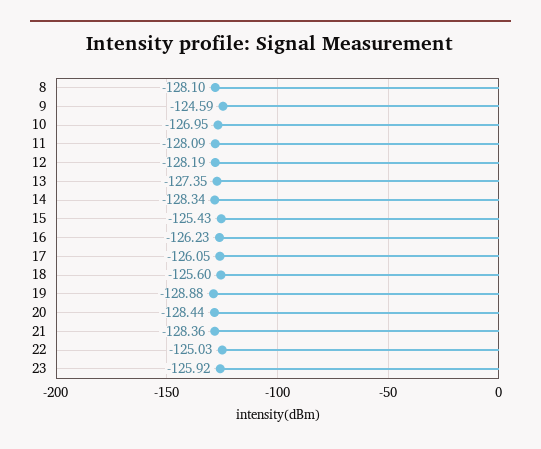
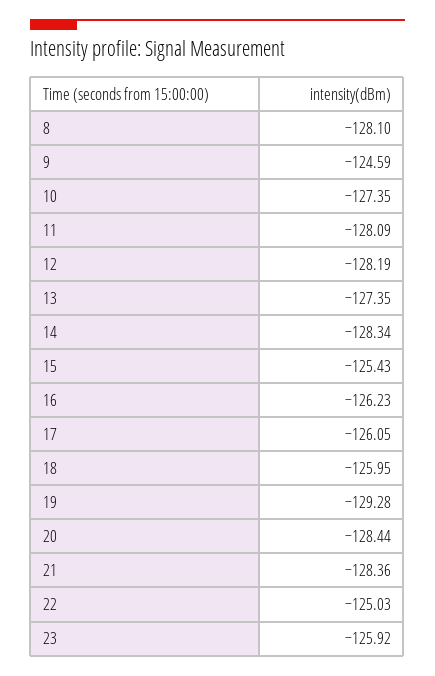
10: -126.95 -> -127.35
18: -125.6 -> -125.95
19: -128.88 -> -129.28

